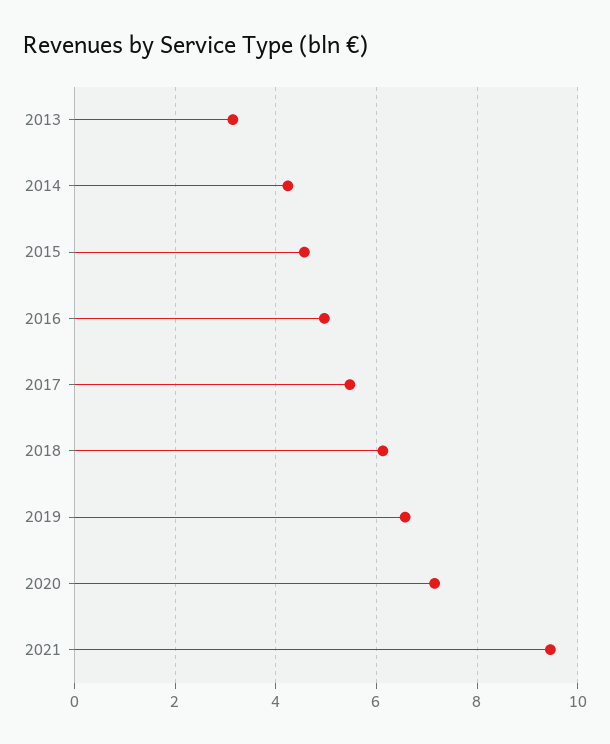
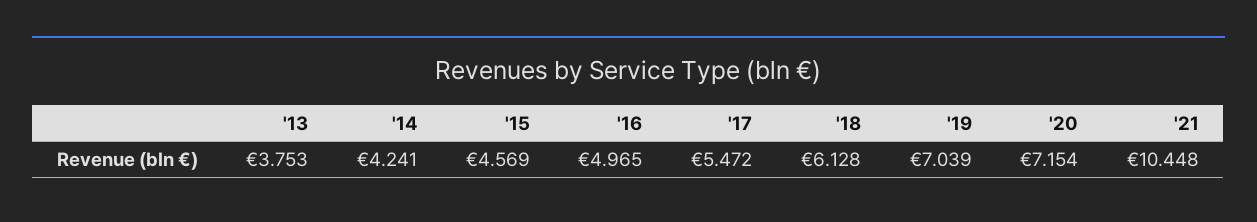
2013: 3.2 -> 3.753
2019: 6.6 -> 7.039
2021: 9.4 -> 10.448

